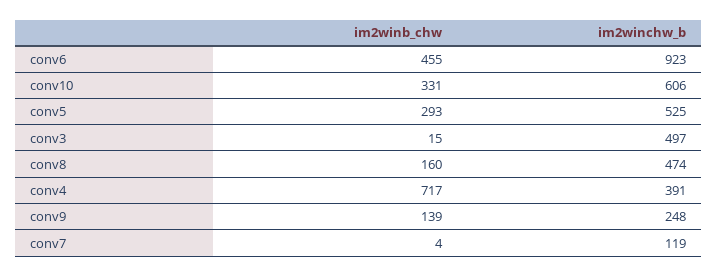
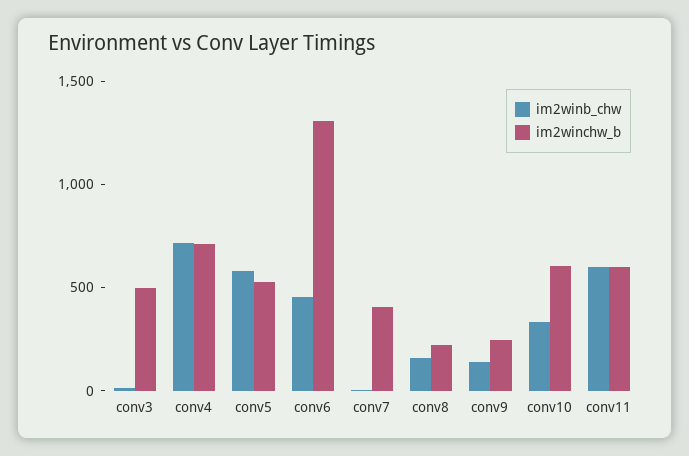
im2winchw_b, conv6: 923 -> 1300
im2winb_chw, conv5: 293 -> 600
im2winchw_b, conv8: 474 -> 200
im2winchw_b, conv4: 391 -> 700
im2winchw_b, conv7: 119 -> 400
im2winb_chw, conv11: none -> 600
im2winchw_b, conv11: none -> 600

